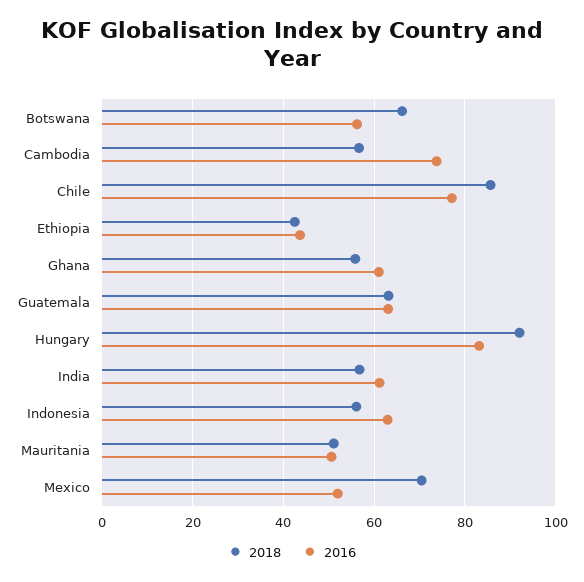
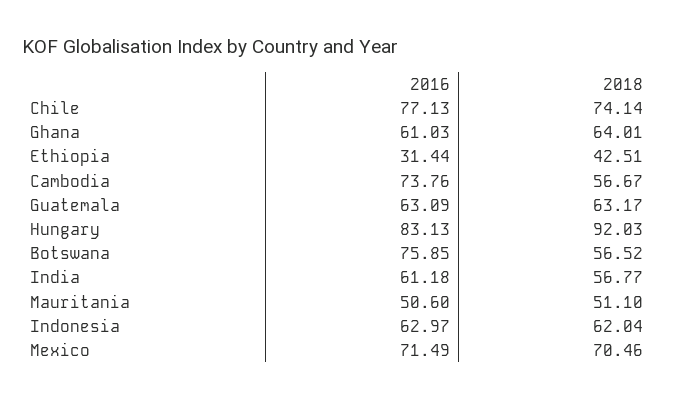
2018, Botswana: 66 -> 56.52
2016, Botswana: 56 -> 75.85
2018, Chile: 86 -> 74.14
2016, Ethiopia: 44 -> 31.44
2018, Ghana: 56 -> 64.01
2018, Indonesia: 56 -> 62.04
2016, Mexico: 52 -> 71.49

